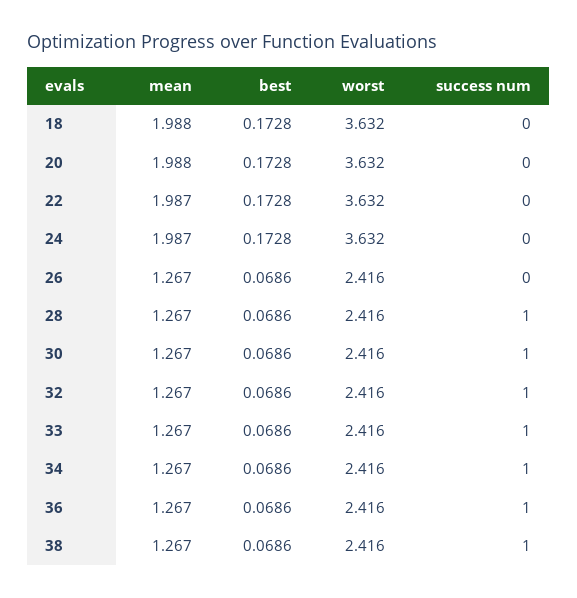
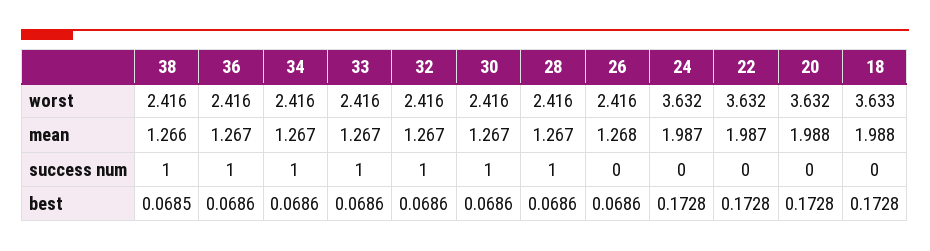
worst, 18: 3.632 -> 3.633
mean, 26: 1.267 -> 1.268
mean, 38: 1.267 -> 1.266
best, 38: 0.0686 -> 0.0685

